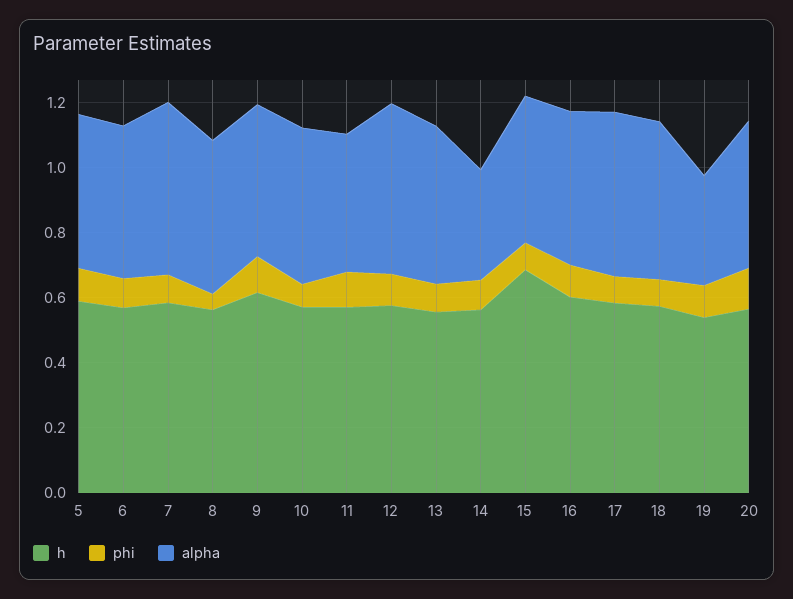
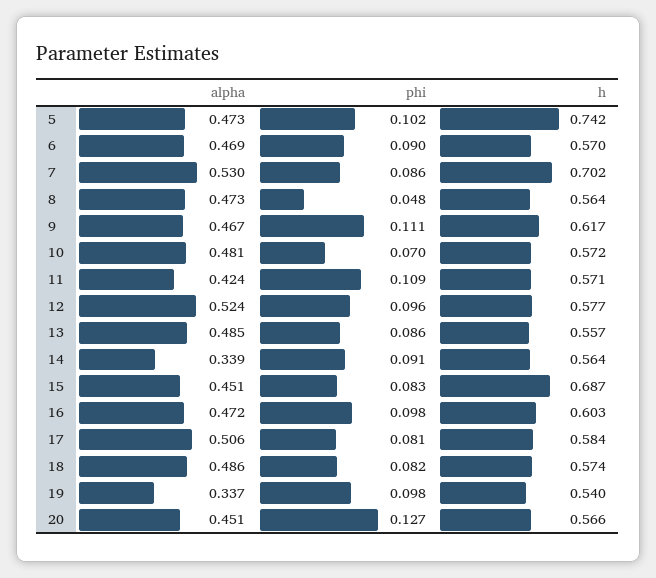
h, 5: 0.6 -> 0.742
h, 7: 0.6 -> 0.702

